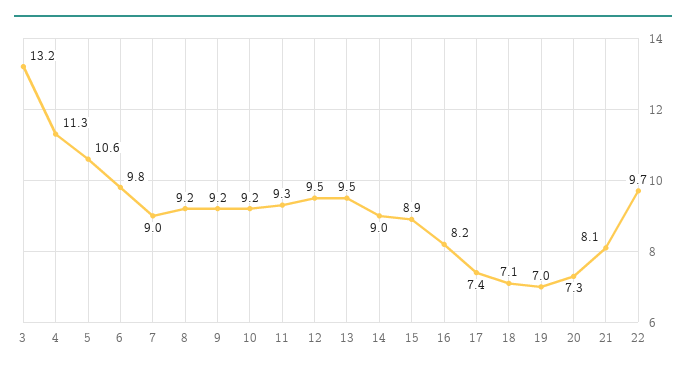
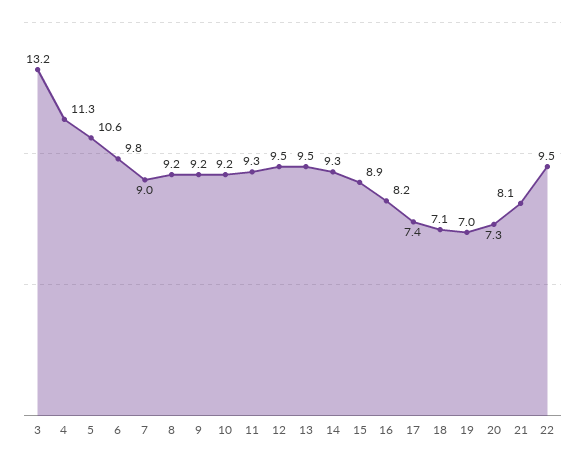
14: 9 -> 9.3
22: 9.7 -> 9.5

